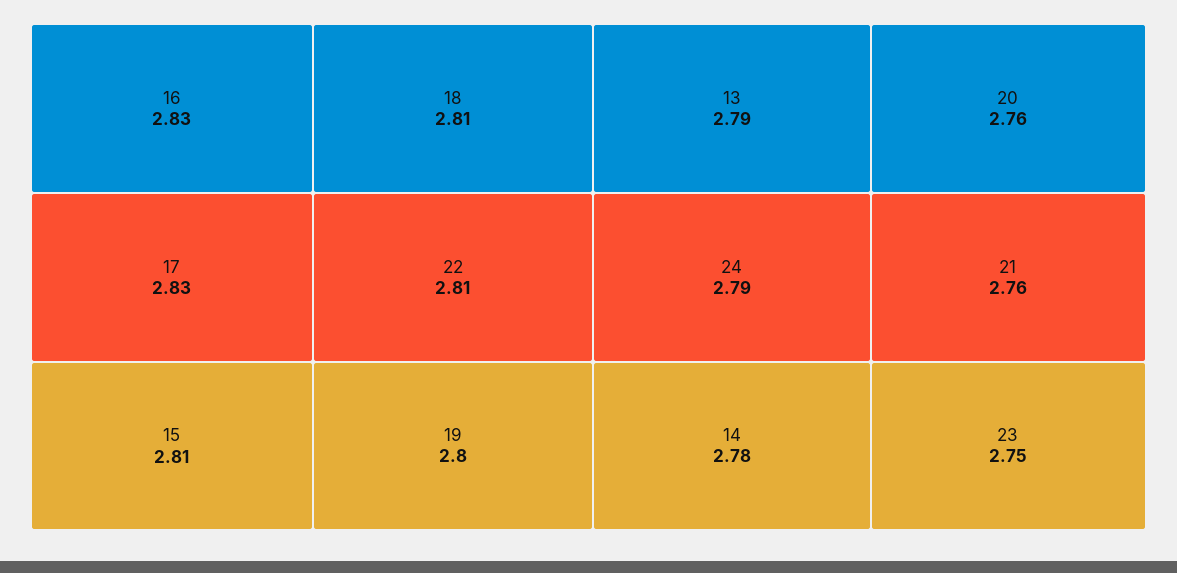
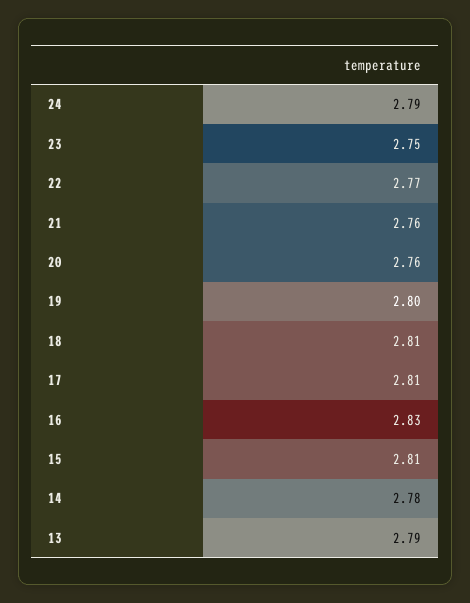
17: 2.83 -> 2.81
22: 2.81 -> 2.77

